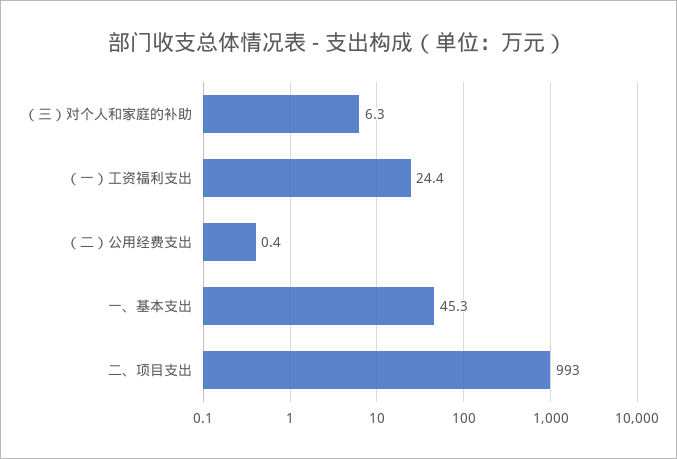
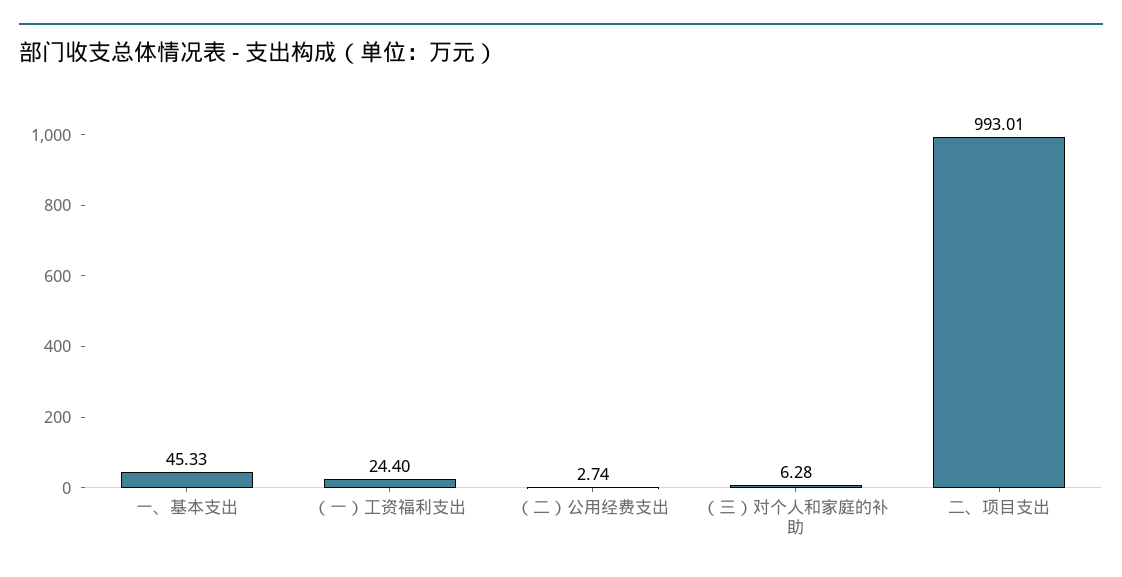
（二）公用经费支出: 0.4 -> 2.74

